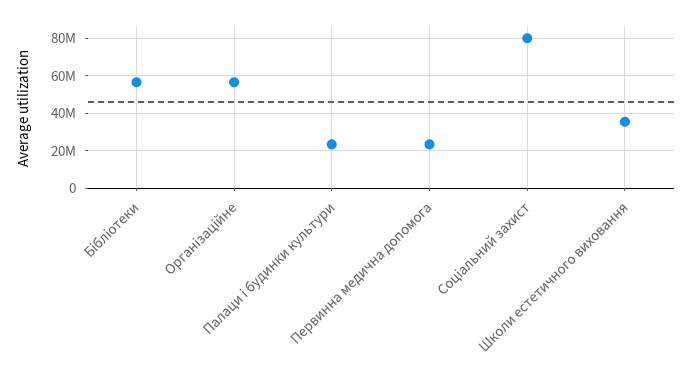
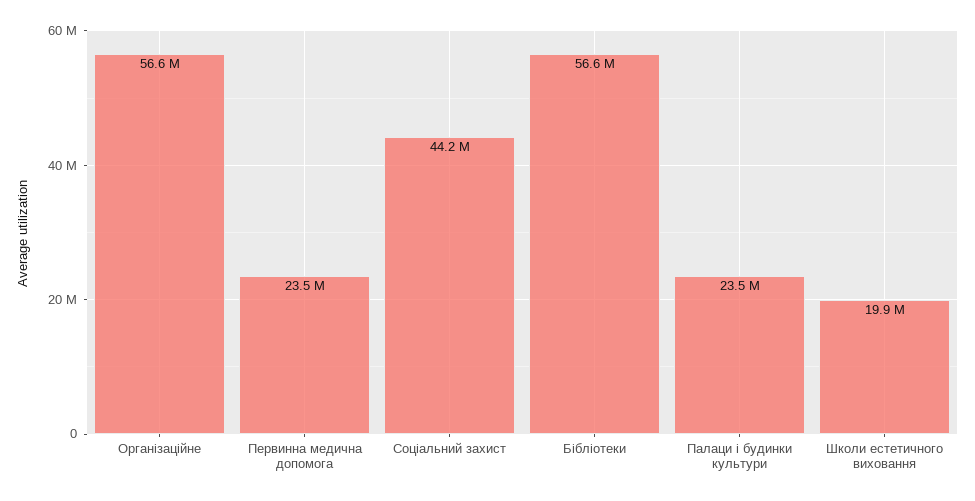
Соціальний захист: 80000000 -> 44200000
Школи естетичного виховання: 35000000 -> 19900000

